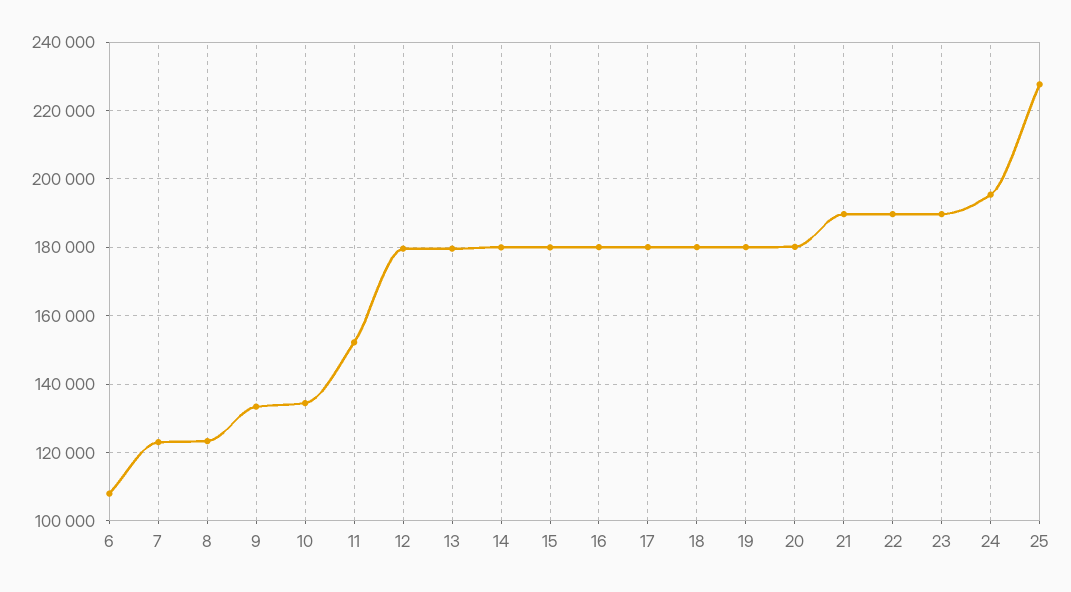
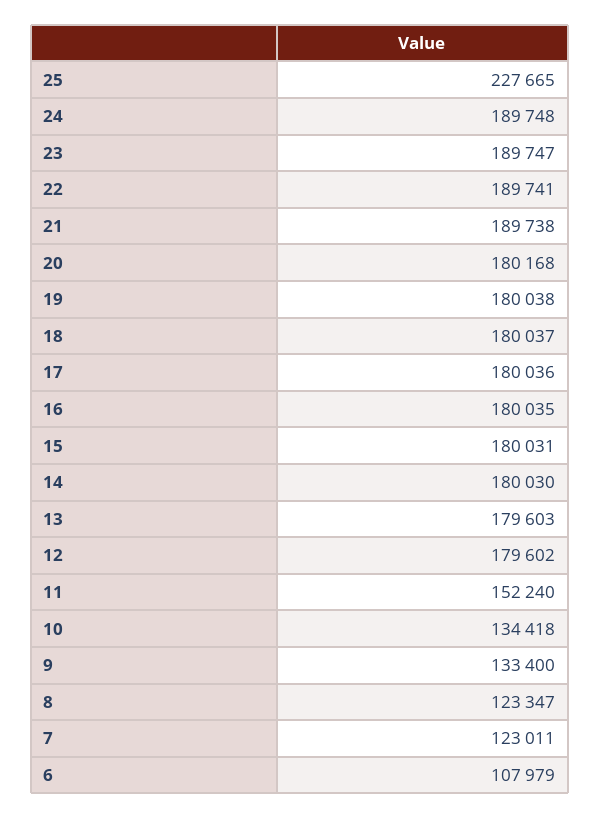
24: 196000 -> 189748

